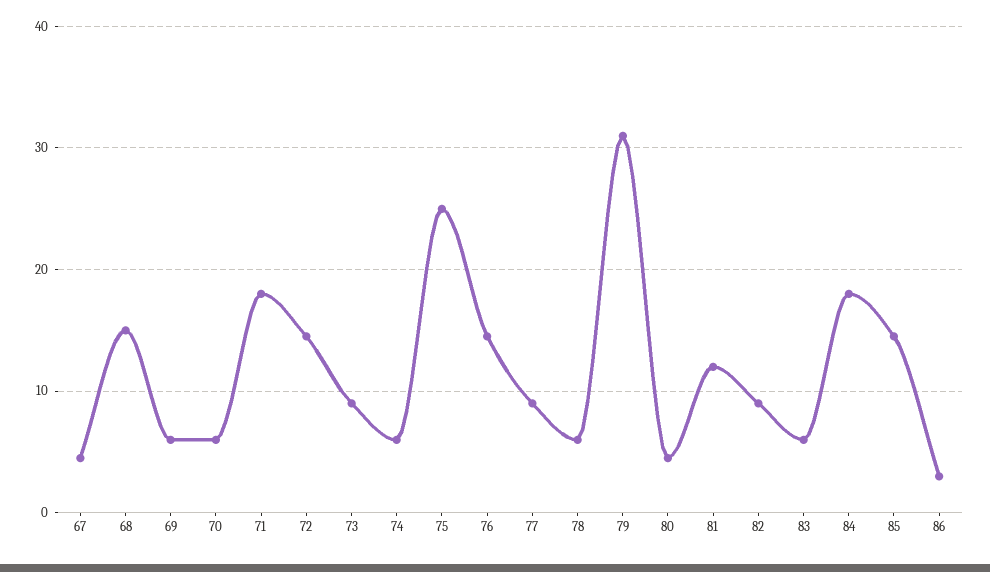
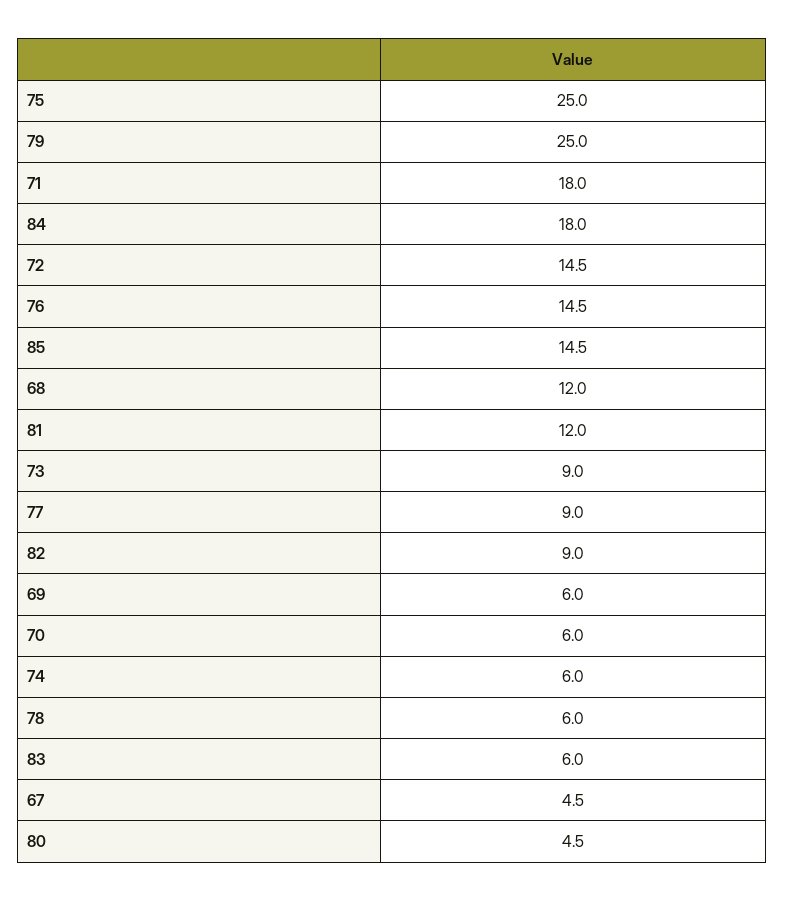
68: 15 -> 12
79: 31 -> 25
86: 3 -> none

